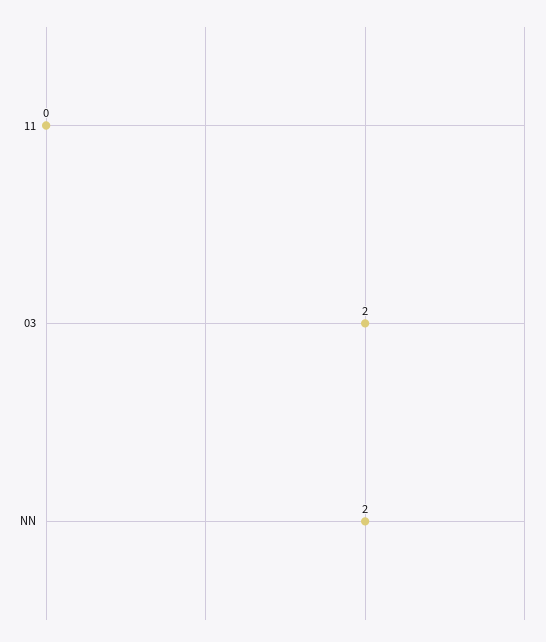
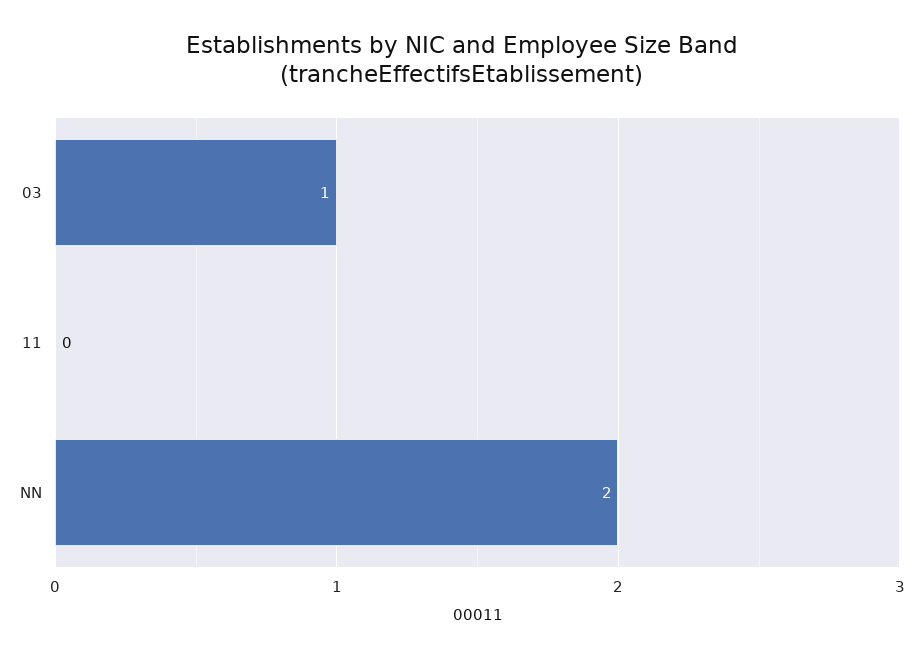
03: 2 -> 1

